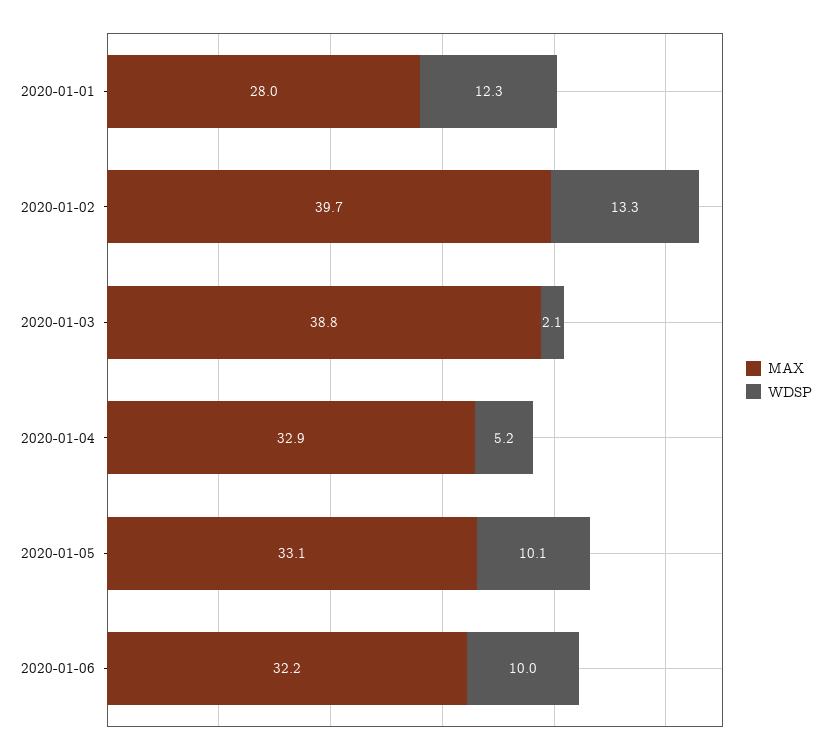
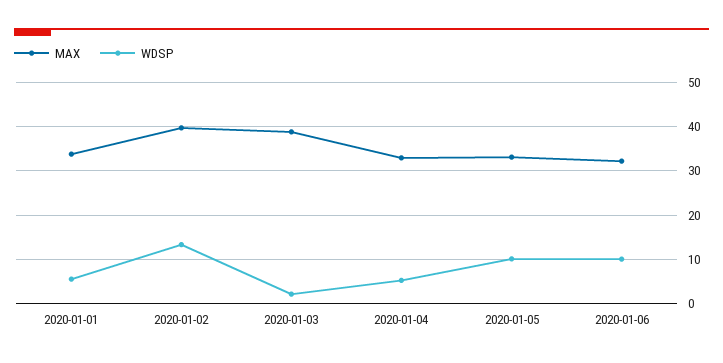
MAX, 2020-01-01: 28 -> 34
WDSP, 2020-01-01: 12.3 -> 6

